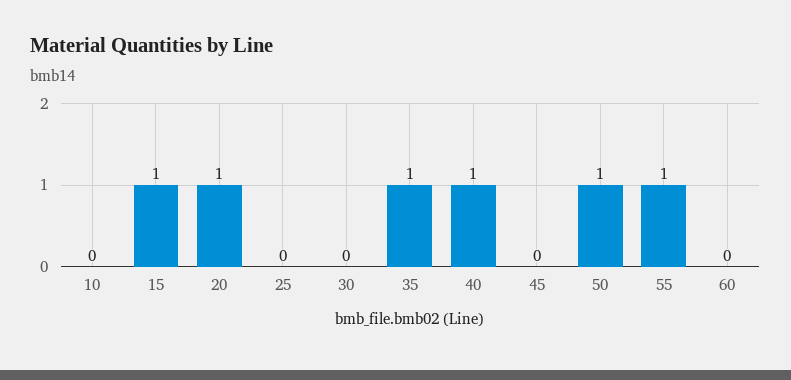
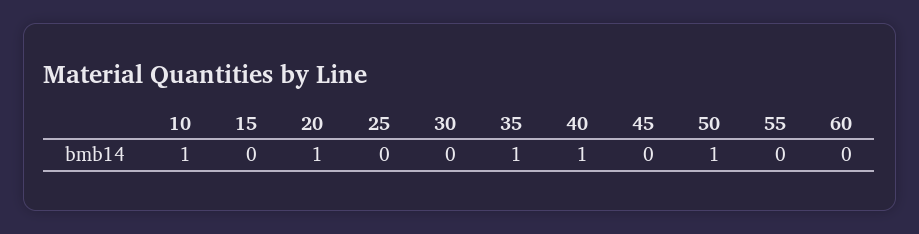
10: 0 -> 1
15: 1 -> 0
55: 1 -> 0

